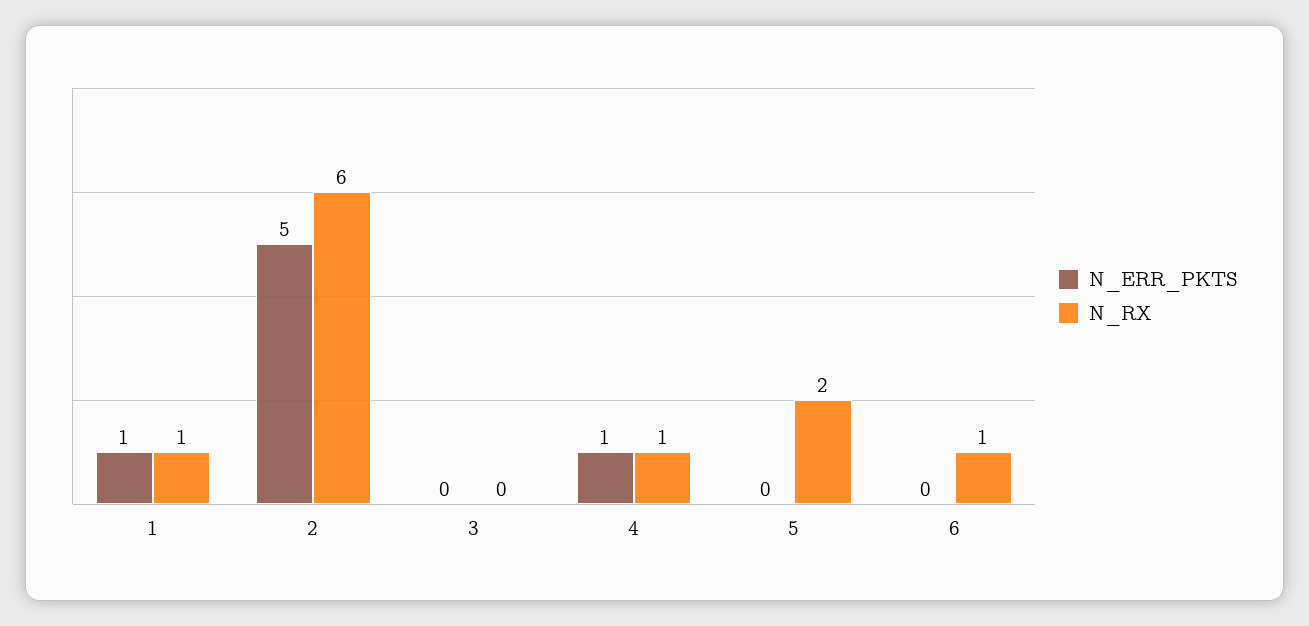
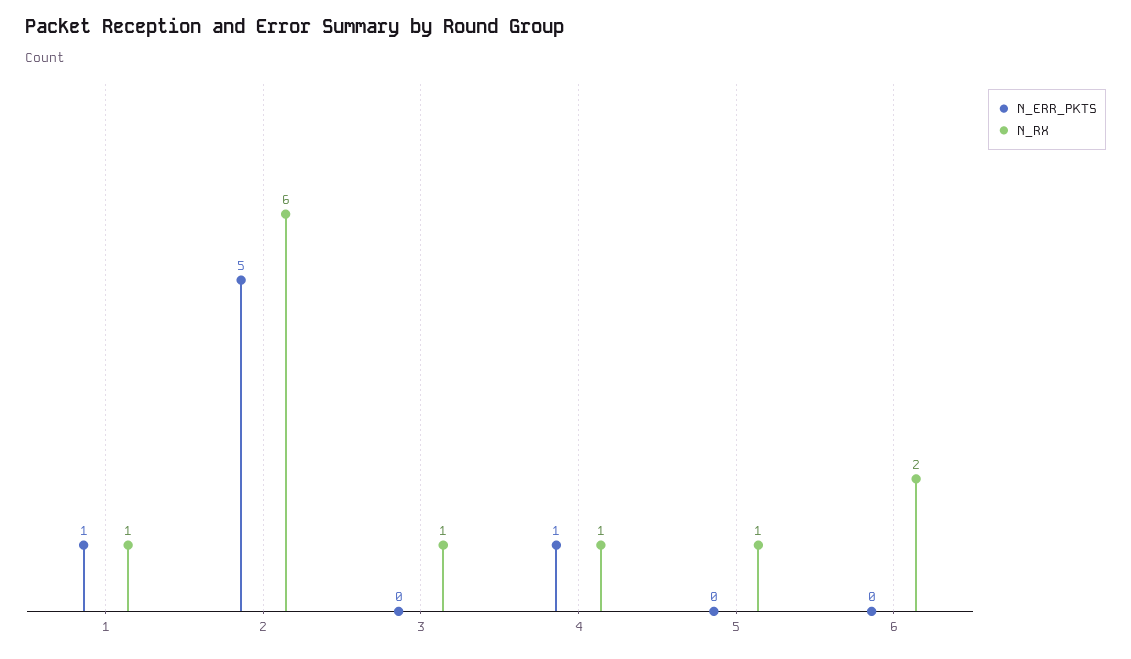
N_RX, 3: 0 -> 1
N_RX, 5: 2 -> 1
N_RX, 6: 1 -> 2

